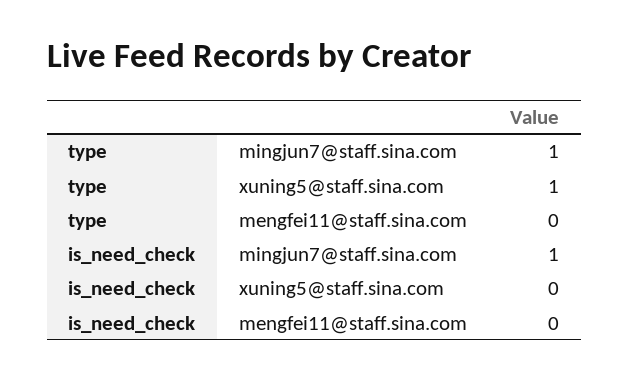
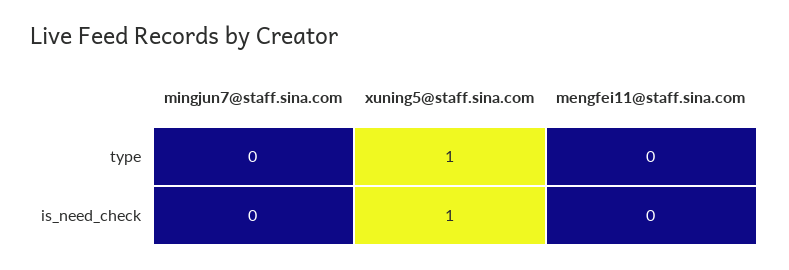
type, mingjun7@staff.sina.com: 1 -> 0
is_need_check, mingjun7@staff.sina.com: 1 -> 0
is_need_check, xuning5@staff.sina.com: 0 -> 1

